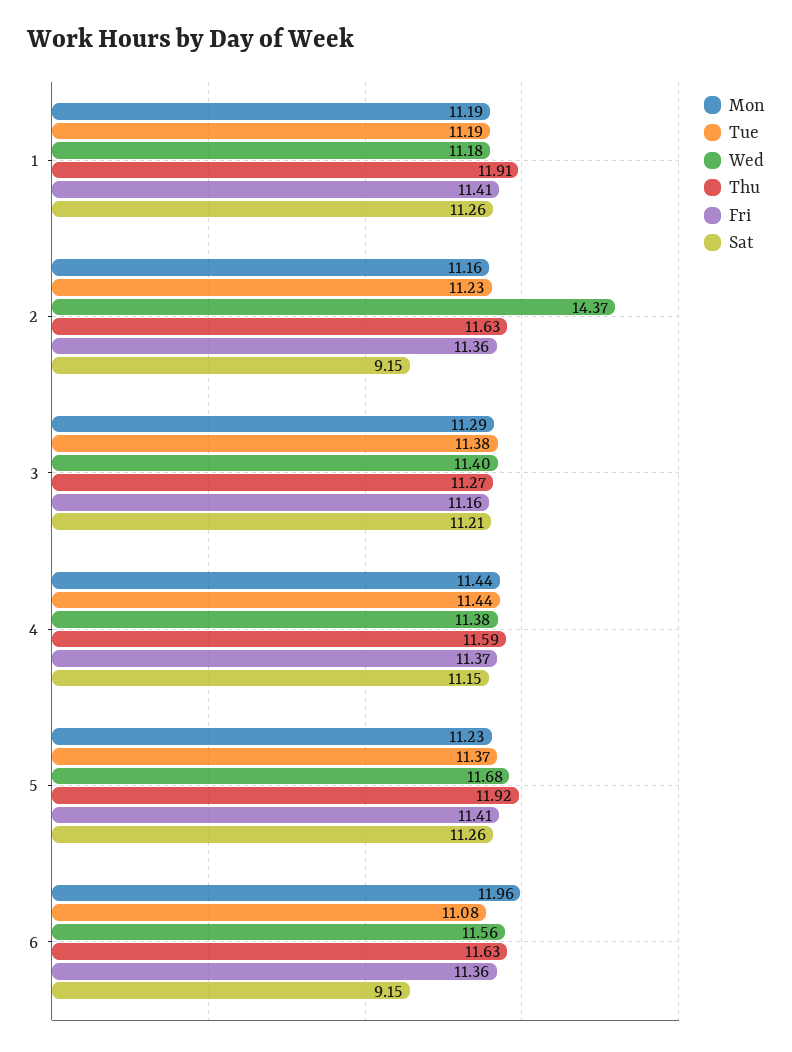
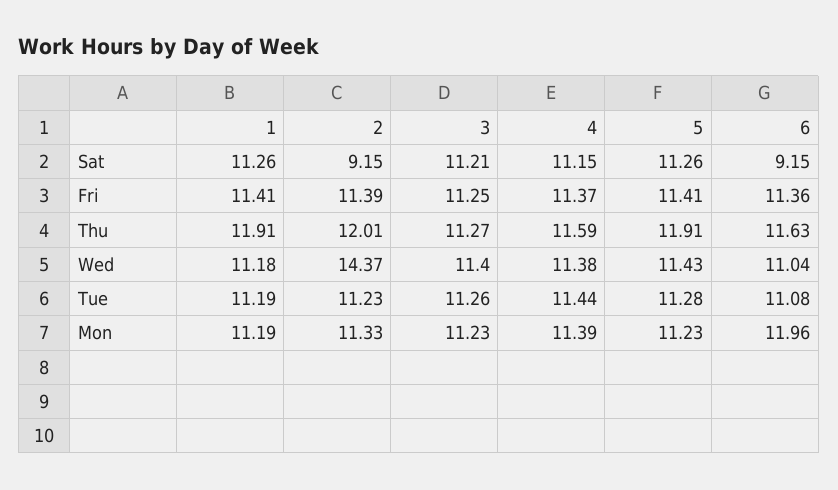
Mon, 2: 11.16 -> 11.33
Thu, 2: 11.63 -> 12.01
Fri, 2: 11.36 -> 11.39
Mon, 3: 11.29 -> 11.23
Tue, 3: 11.38 -> 11.26
Fri, 3: 11.16 -> 11.25
Mon, 4: 11.44 -> 11.39
Tue, 5: 11.37 -> 11.28
Wed, 5: 11.68 -> 11.43
Thu, 5: 11.92 -> 11.91
Wed, 6: 11.56 -> 11.04

